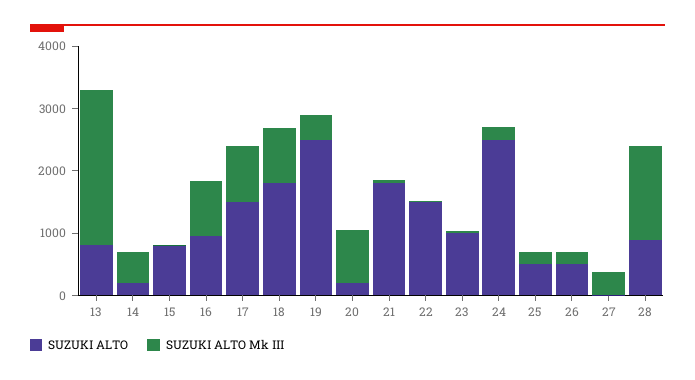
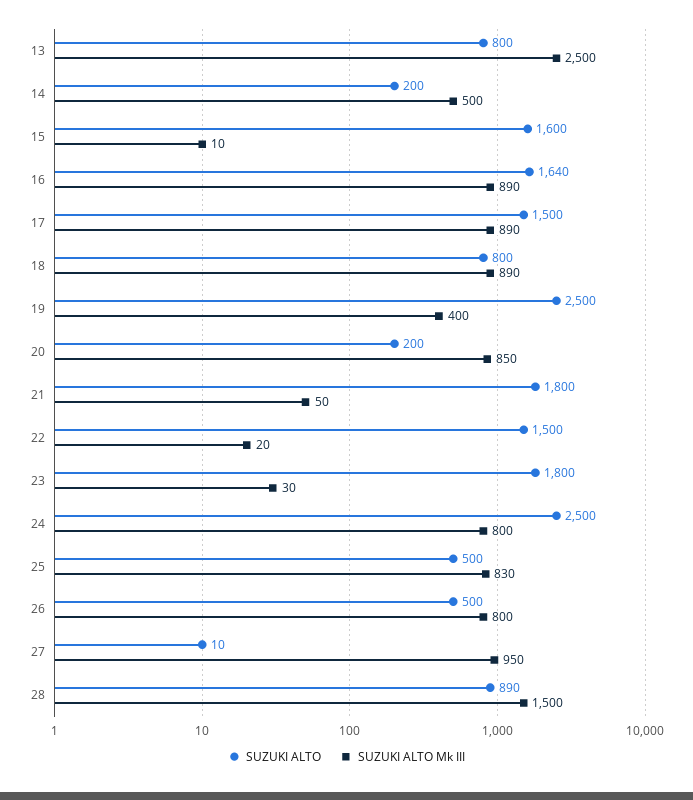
SUZUKI ALTO, 15: 800 -> 1600
SUZUKI ALTO, 16: 1000 -> 1640
SUZUKI ALTO, 18: 1800 -> 800
SUZUKI ALTO, 23: 1000 -> 1800
SUZUKI ALTO Mk III, 24: 200 -> 800
SUZUKI ALTO Mk III, 25: 200 -> 830
SUZUKI ALTO Mk III, 26: 200 -> 800
SUZUKI ALTO Mk III, 27: 400 -> 950

